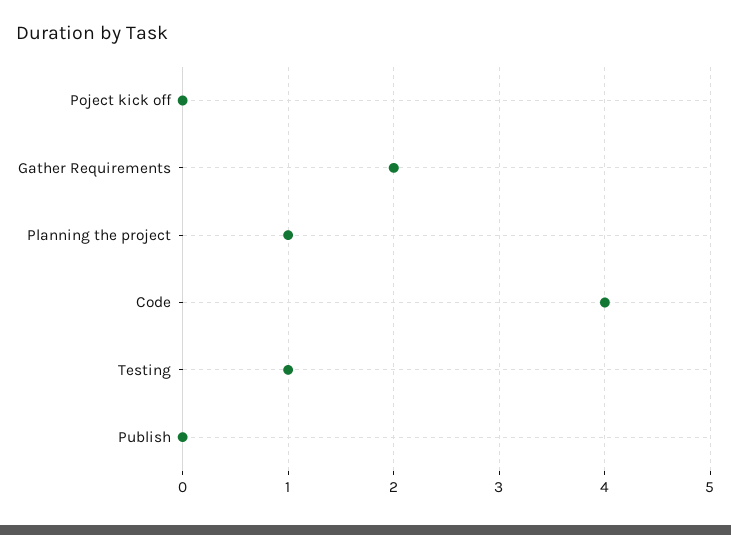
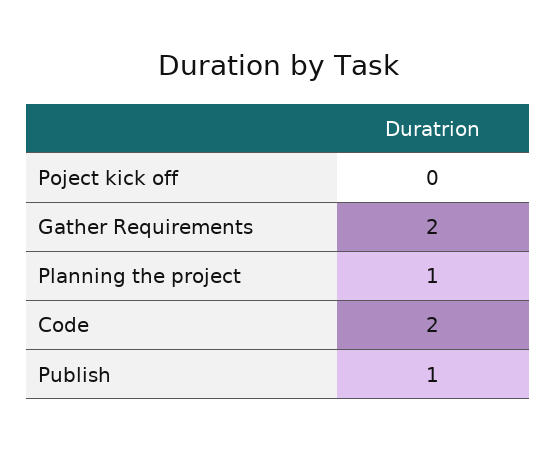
Code: 4 -> 2
Testing: 1 -> none
Publish: 0 -> 1

